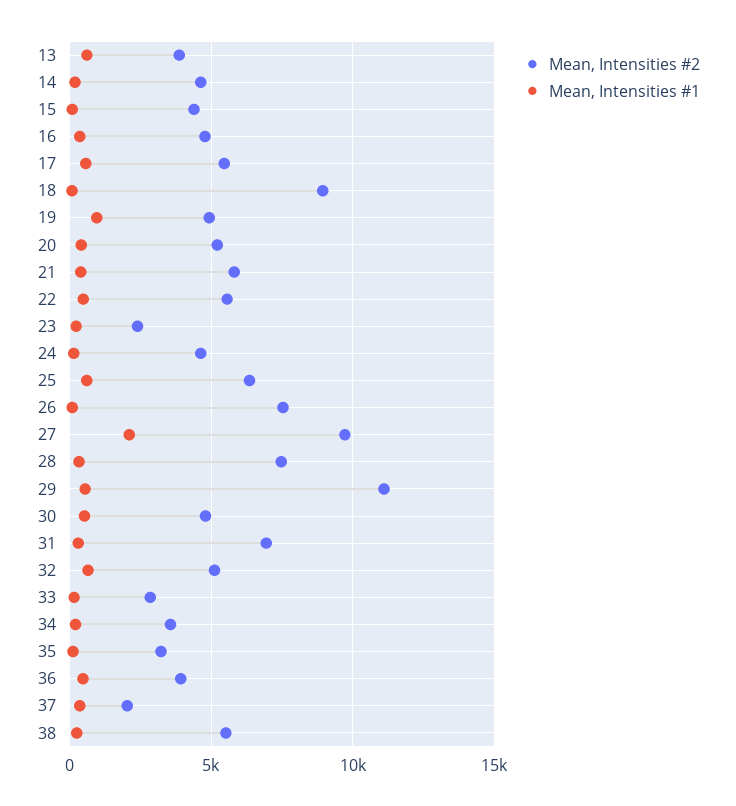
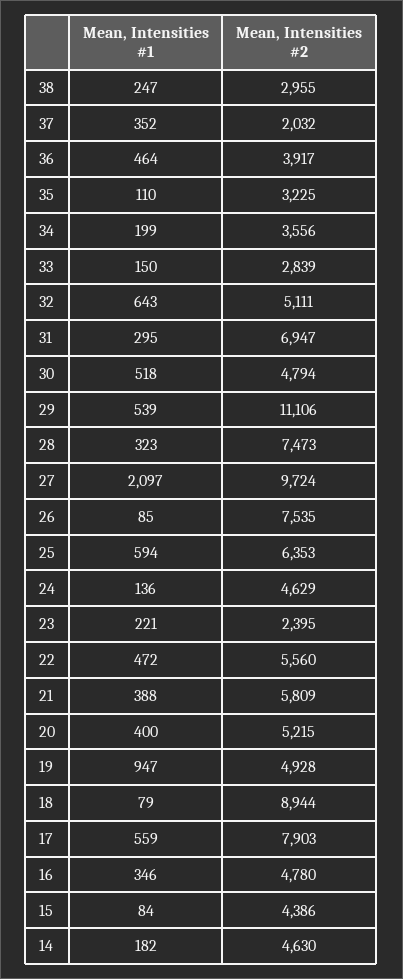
Mean, Intensities #2, 13: 4000 -> none
Mean, Intensities #1, 13: 500 -> none
Mean, Intensities #2, 17: 5500 -> 7903
Mean, Intensities #2, 38: 5500 -> 2955

